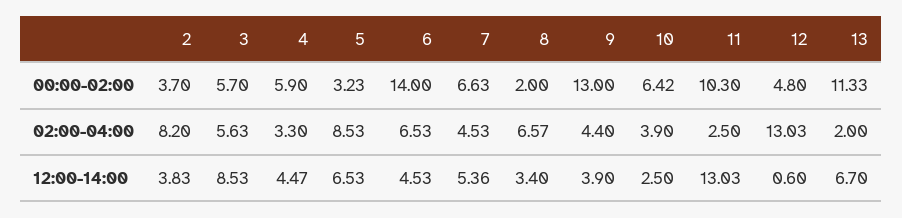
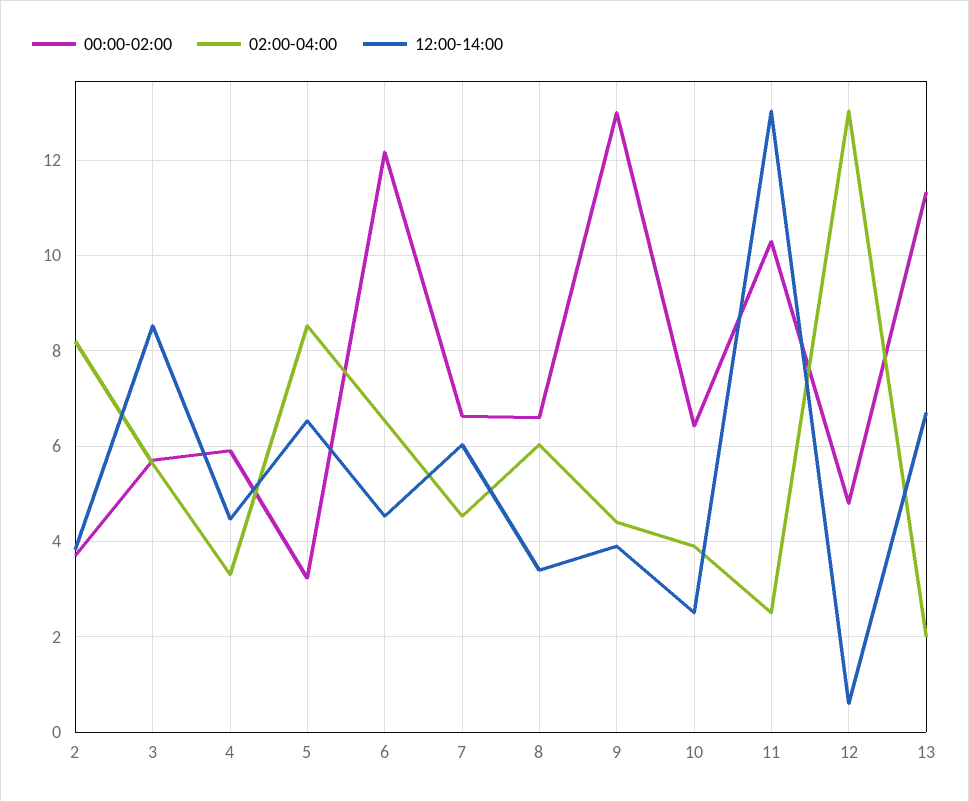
00:00-02:00, 6: 14 -> 12.2
00:00-02:00, 8: 2 -> 6.6
02:00-04:00, 8: 6.57 -> 6
12:00-14:00, 7: 5.36 -> 6

